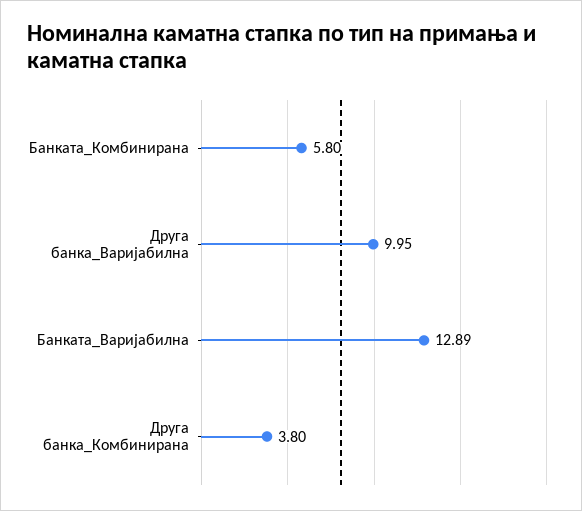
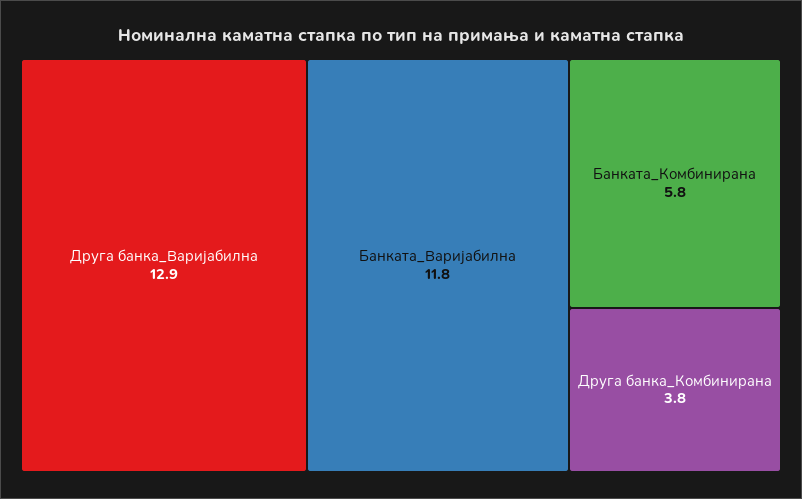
Друга банка_Варијабилна: 9.95 -> 12.9
Банката_Варијабилна: 12.89 -> 11.8

